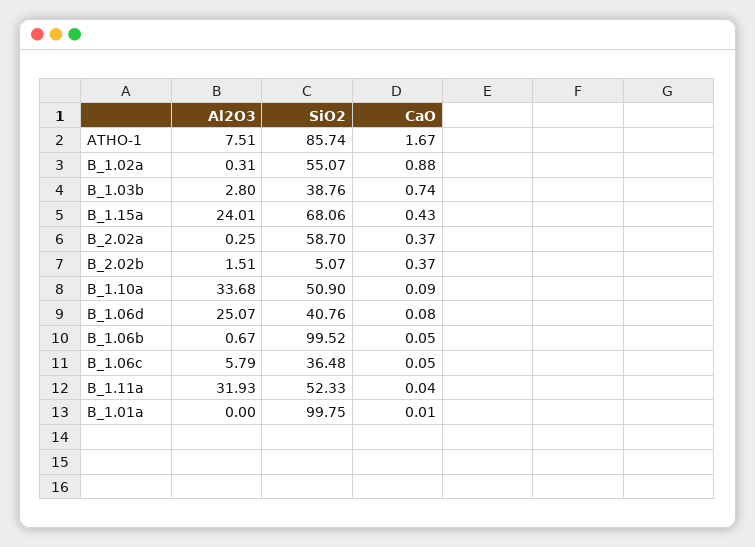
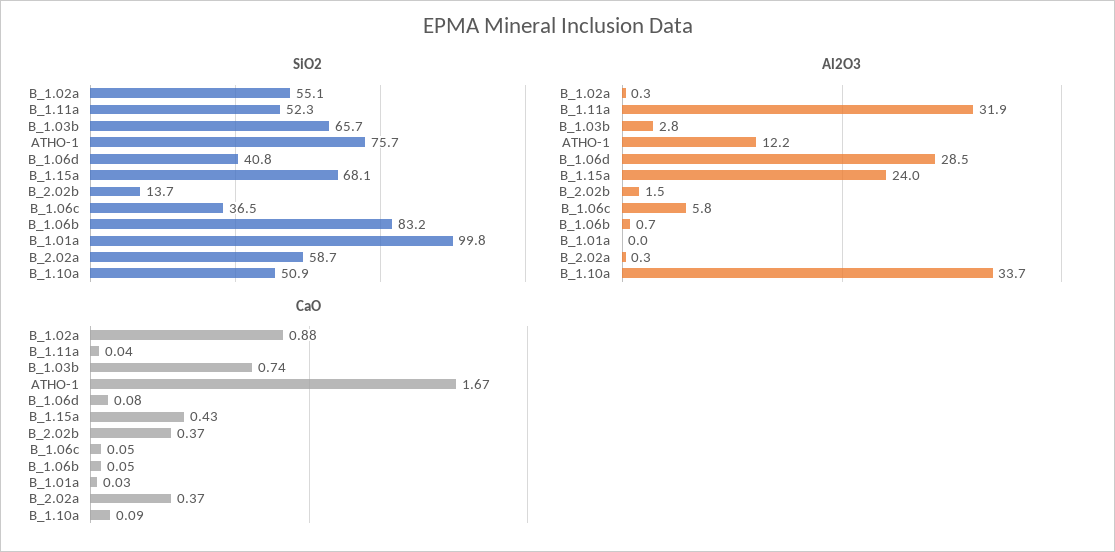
Al2O3, ATHO-1: 7.51 -> 12.2
SiO2, ATHO-1: 85.74 -> 75.7
SiO2, B_1.03b: 38.76 -> 65.7
SiO2, B_2.02b: 5.07 -> 13.7
Al2O3, B_1.06d: 25.07 -> 28.5
SiO2, B_1.06b: 99.52 -> 83.2
CaO, B_1.01a: 0.01 -> 0.03

